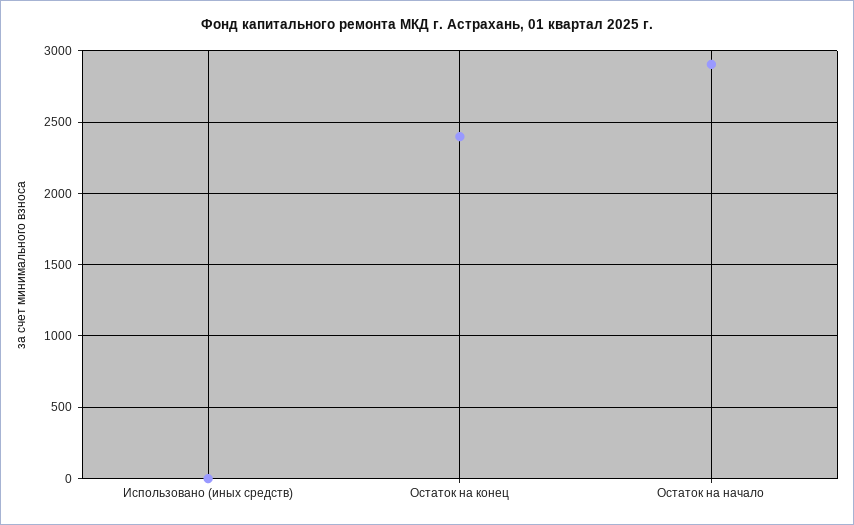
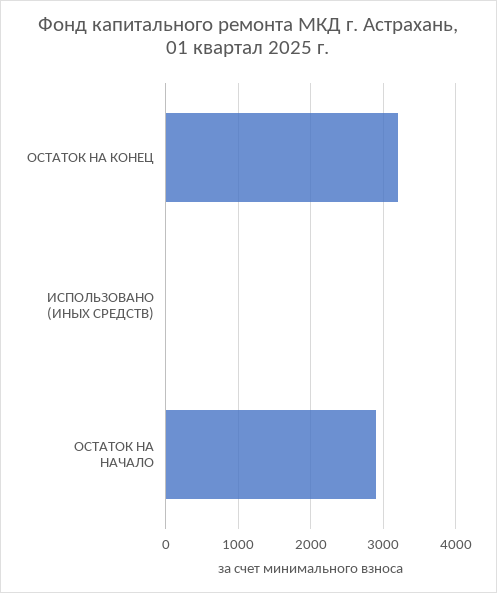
Остаток на конец: 2400 -> 3200

